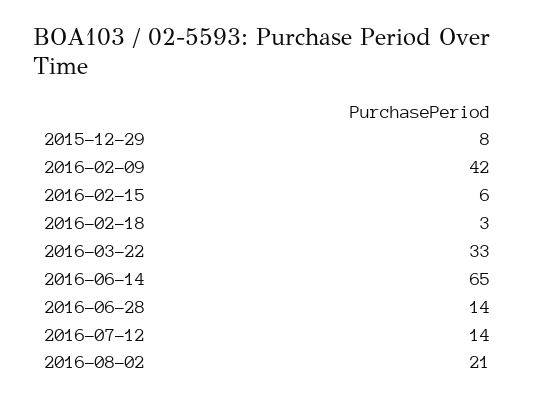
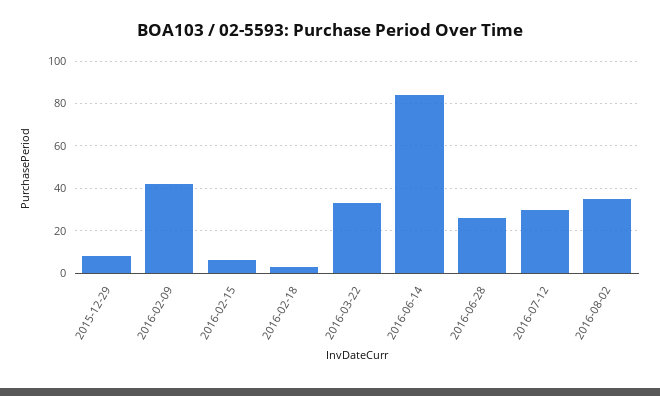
2016-06-14: 65 -> 85
2016-06-28: 14 -> 25
2016-07-12: 14 -> 30
2016-08-02: 21 -> 35

